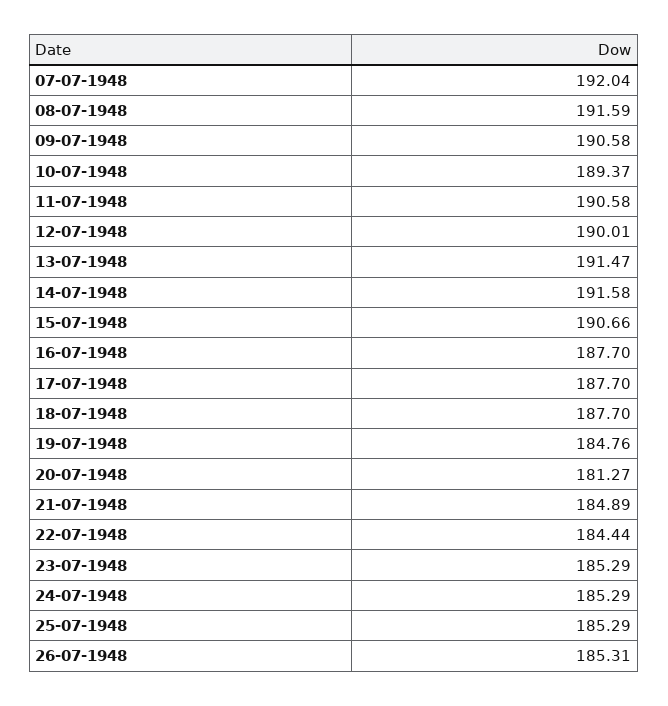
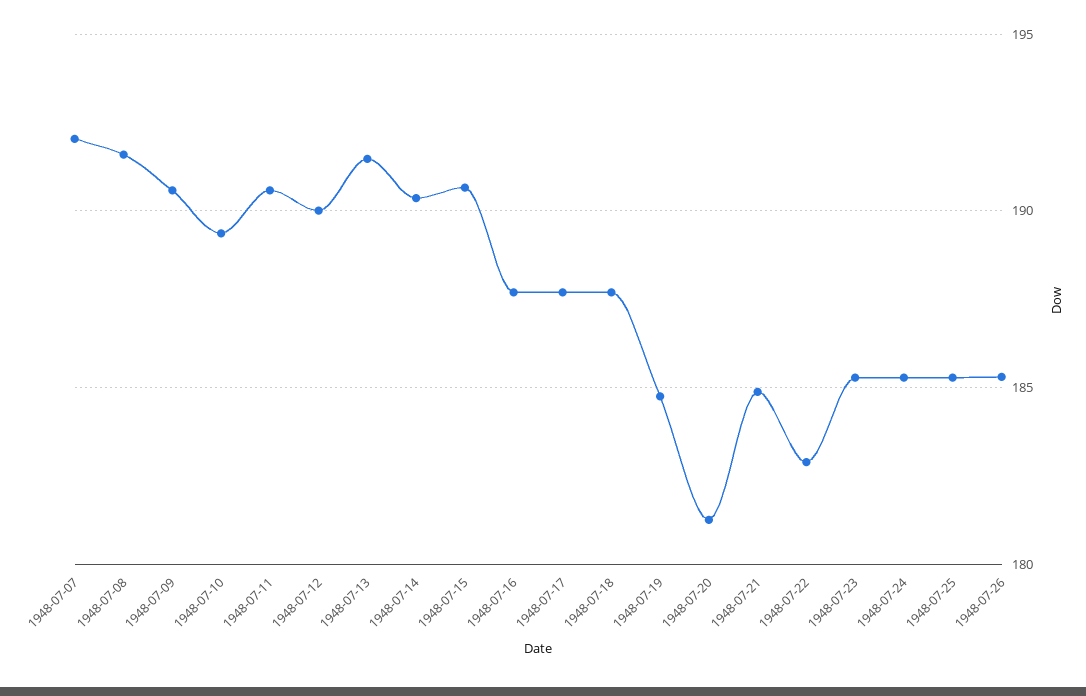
14-07-1948: 191.58 -> 190.5
22-07-1948: 184.44 -> 183

